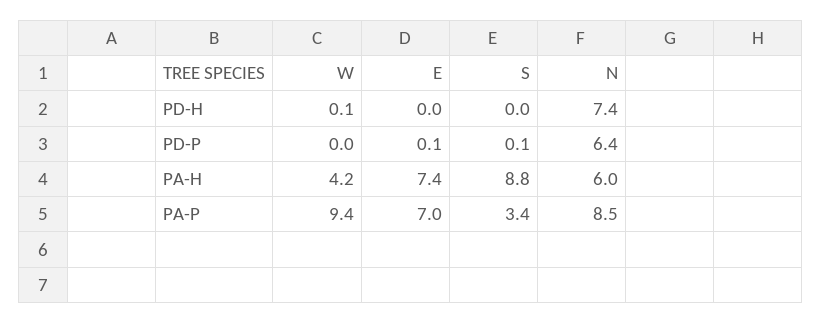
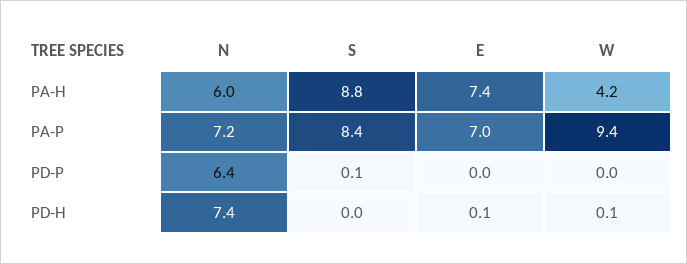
E, PD-H: 0 -> 0.1
E, PD-P: 0.1 -> 0
S, PA-P: 3.4 -> 8.4
N, PA-P: 8.5 -> 7.2

